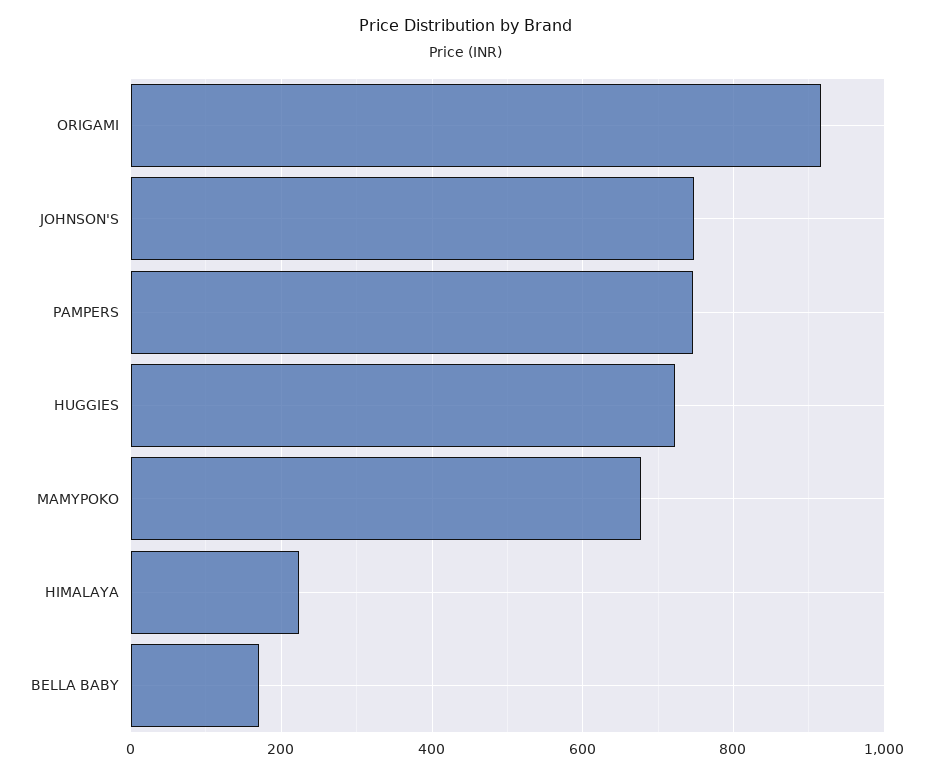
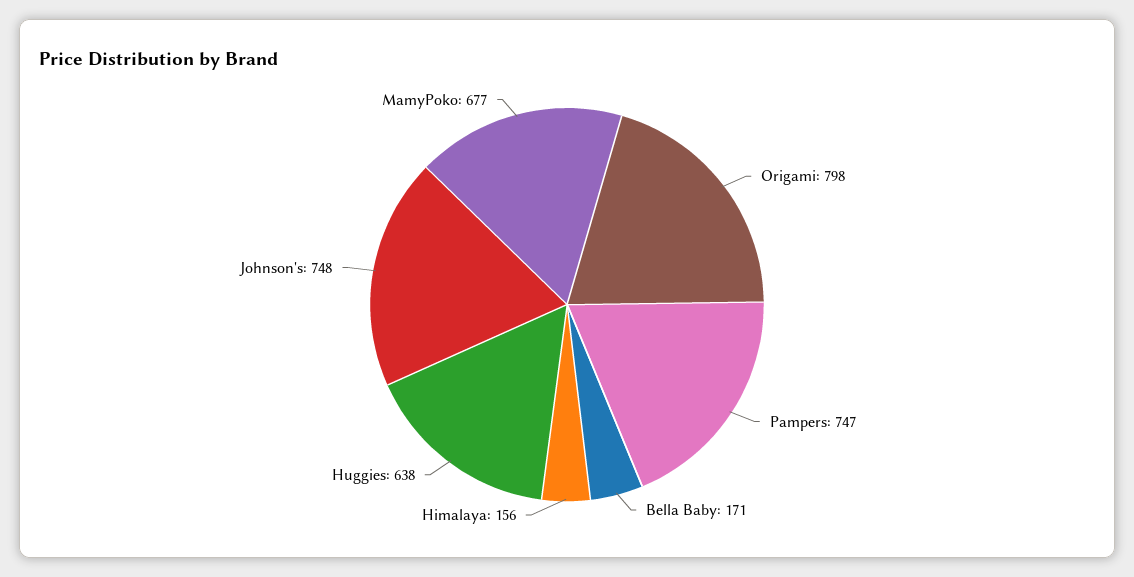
ORIGAMI: 920 -> 798
HUGGIES: 720 -> 638
HIMALAYA: 220 -> 156

